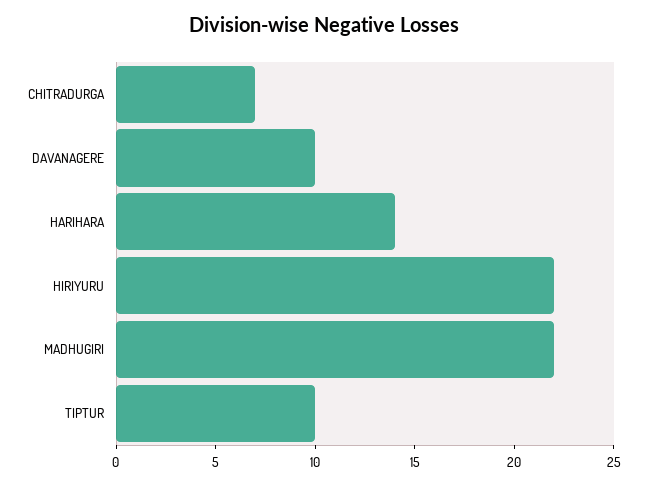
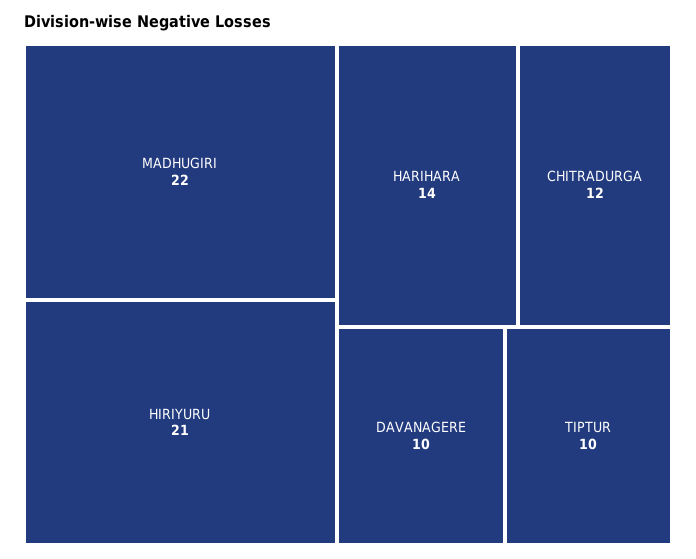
CHITRADURGA: 7 -> 12
HIRIYURU: 22 -> 21

